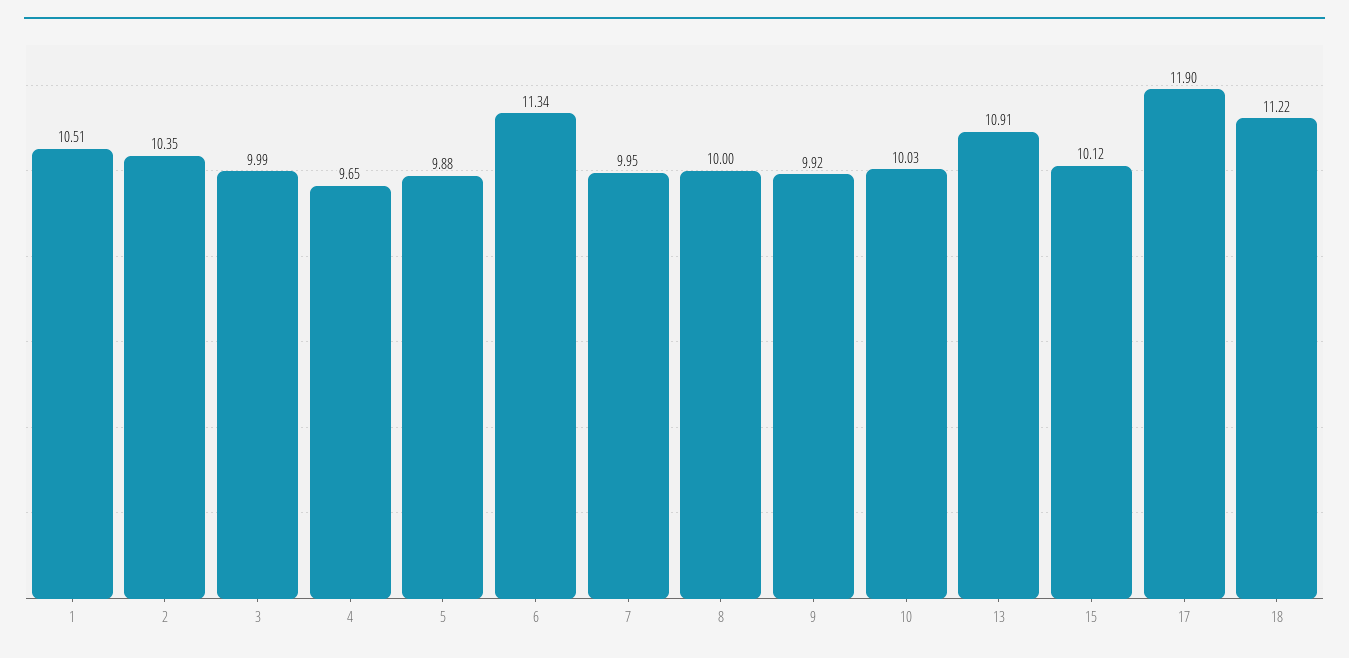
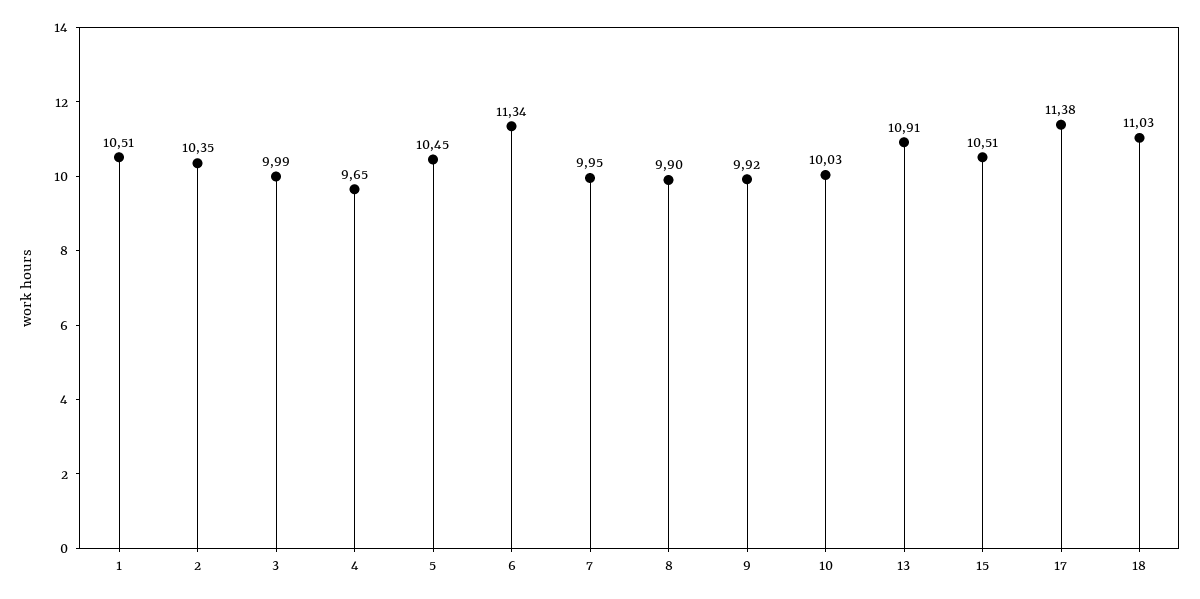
5: 9.88 -> 10.45
8: 10 -> 9.9
15: 10.12 -> 10.51
17: 11.9 -> 11.38
18: 11.22 -> 11.03

